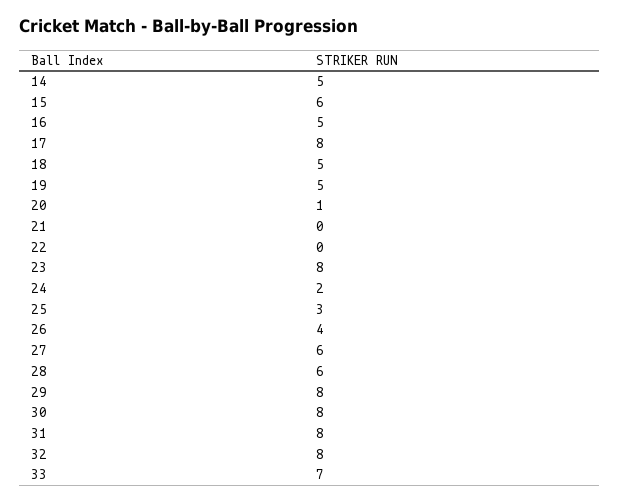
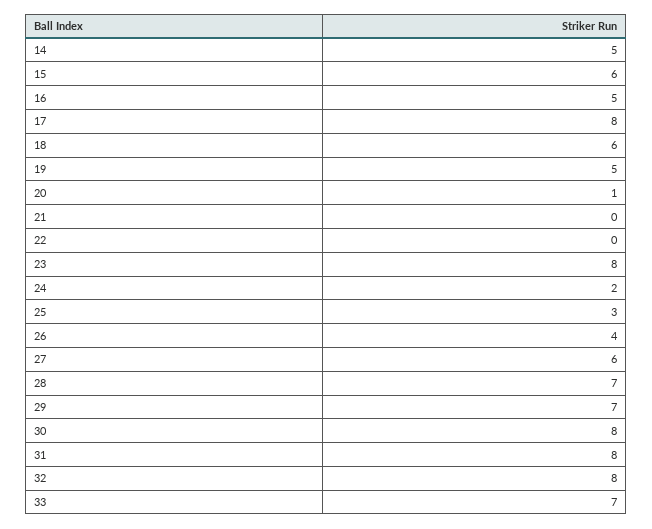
18: 5 -> 6
28: 6 -> 7
29: 8 -> 7

